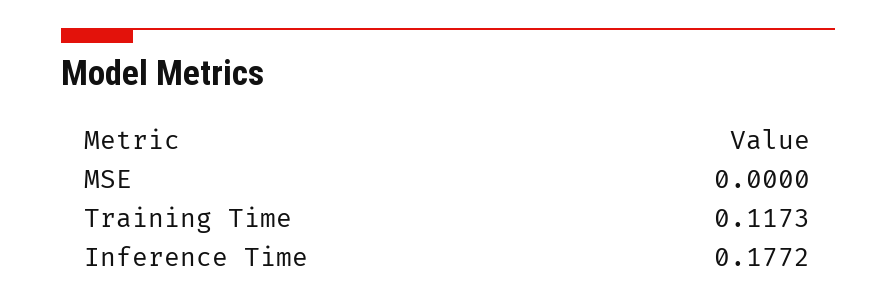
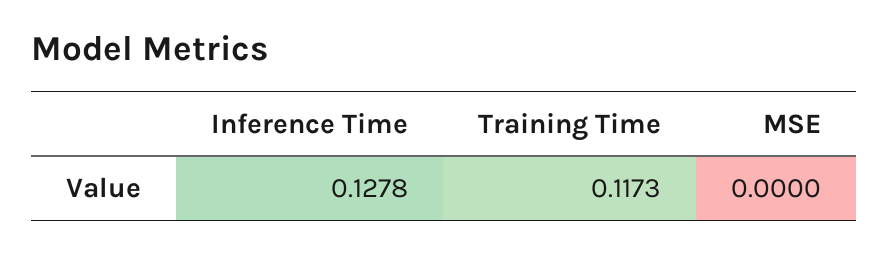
Inference Time: 0.1772 -> 0.1278

